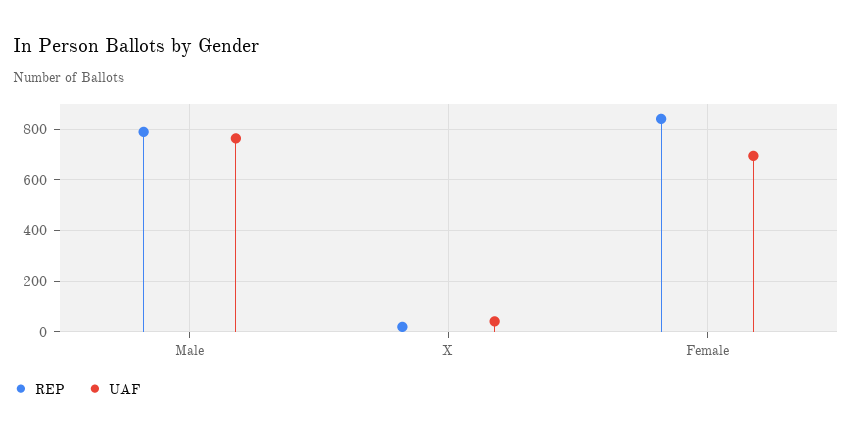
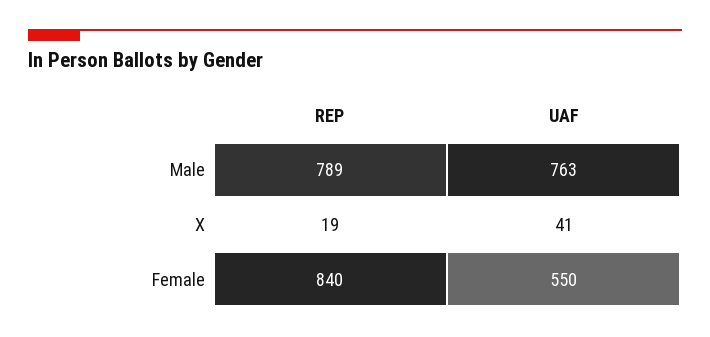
UAF, Female: 700 -> 550

